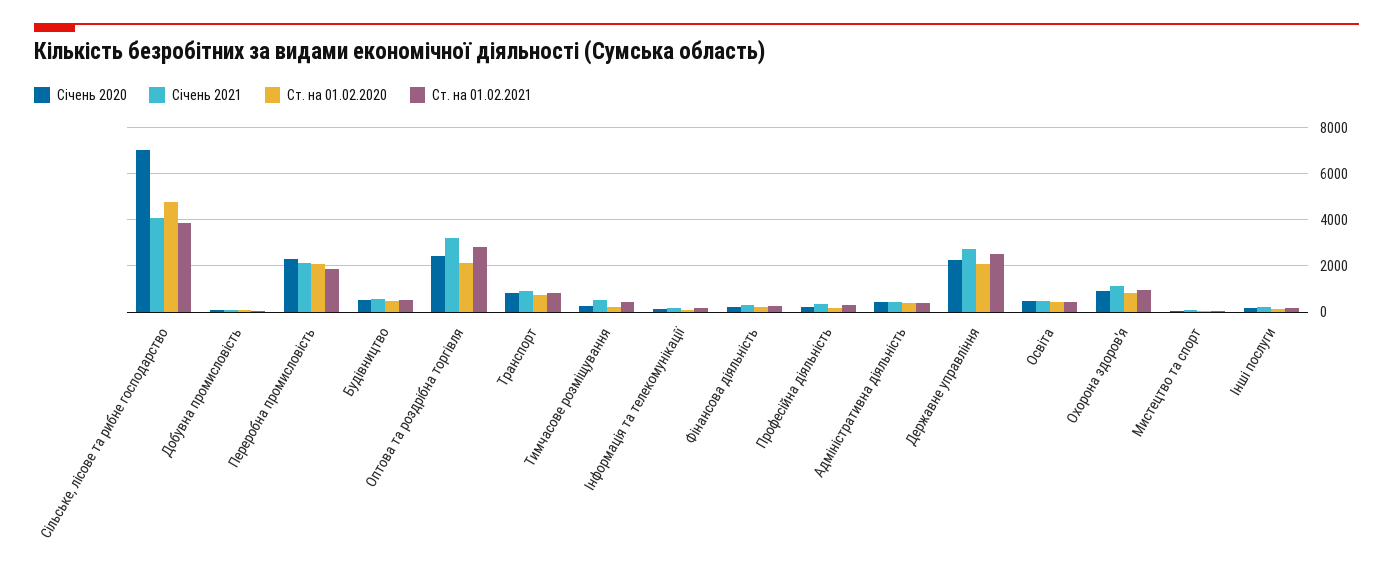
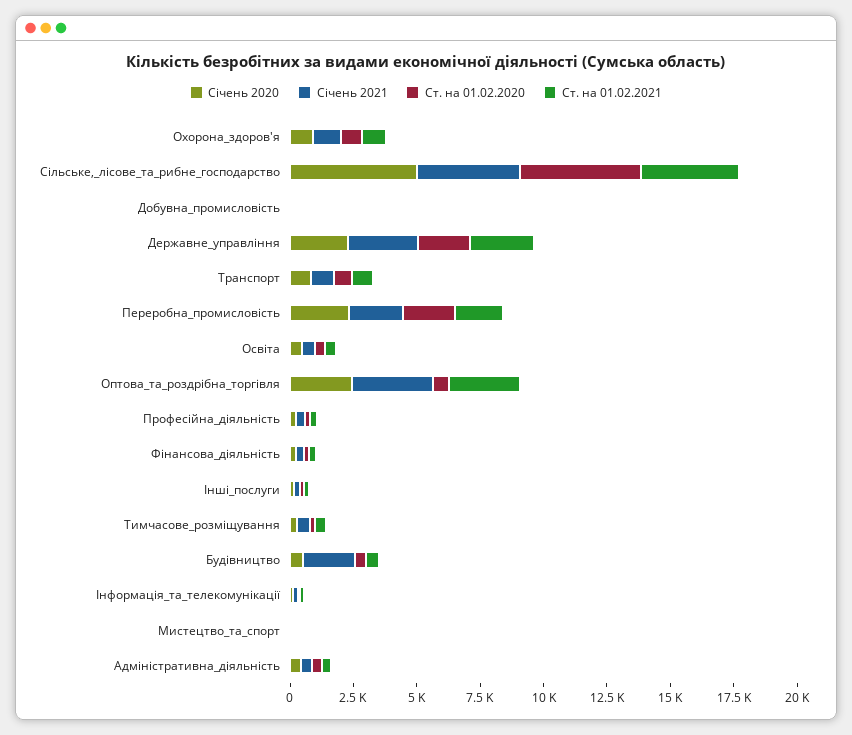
Січень 2020, Сільське, лісове та рибне господарство: 7000 -> 5000
Січень 2021, Будівництво: 500 -> 2000
Ст. на 01.02.2020, Оптова та роздрібна торгівля: 2000 -> 500

